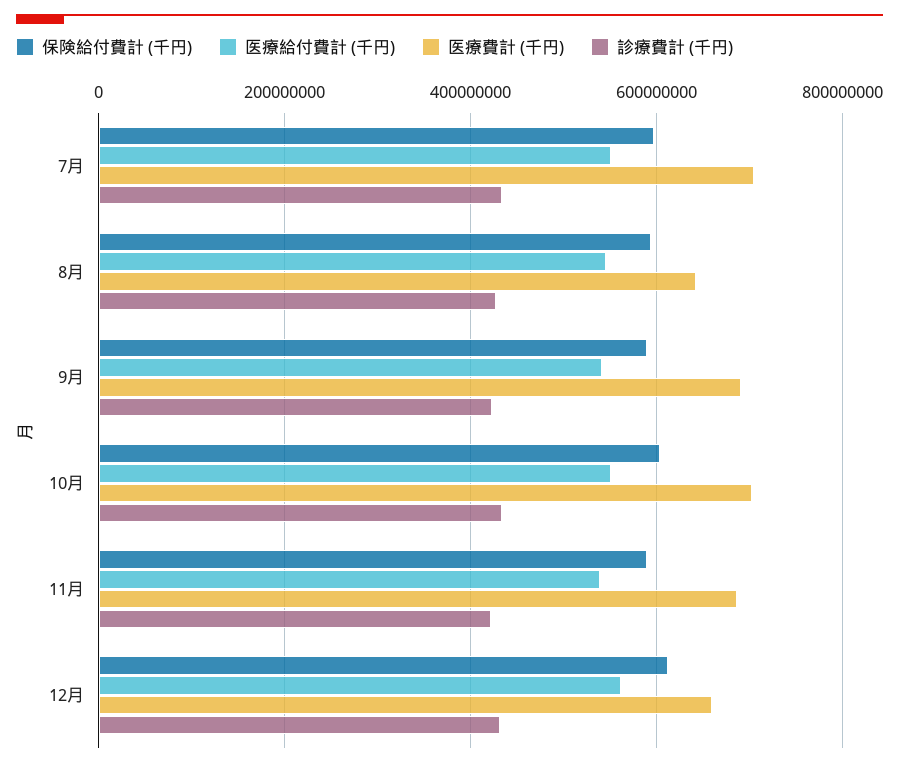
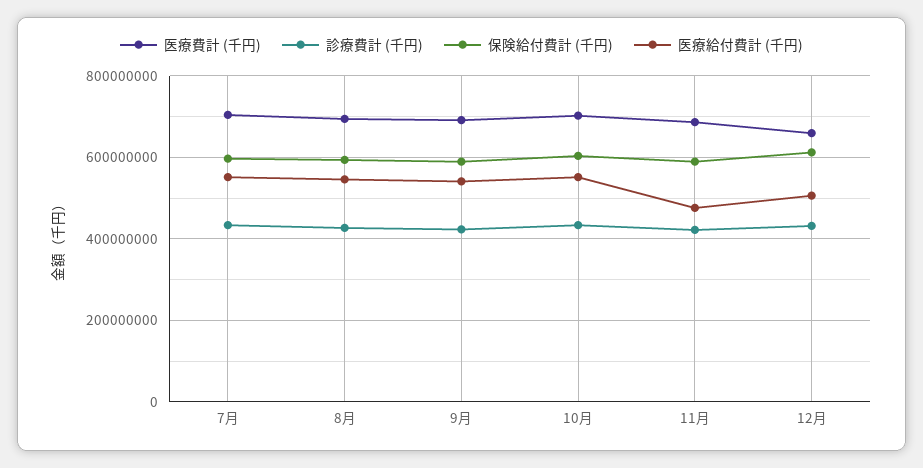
医療費計 (千円), 8月: 640000000 -> 700000000
医療給付費計 (千円), 11月: 540000000 -> 480000000
医療給付費計 (千円), 12月: 560000000 -> 500000000

